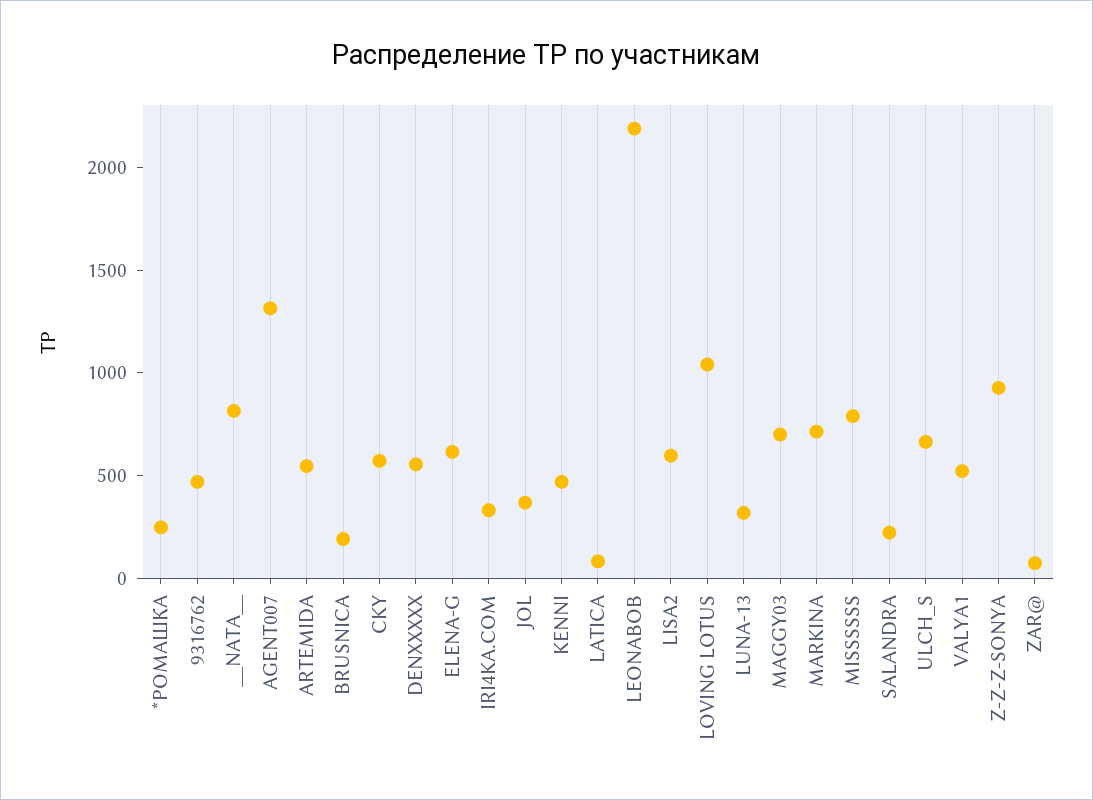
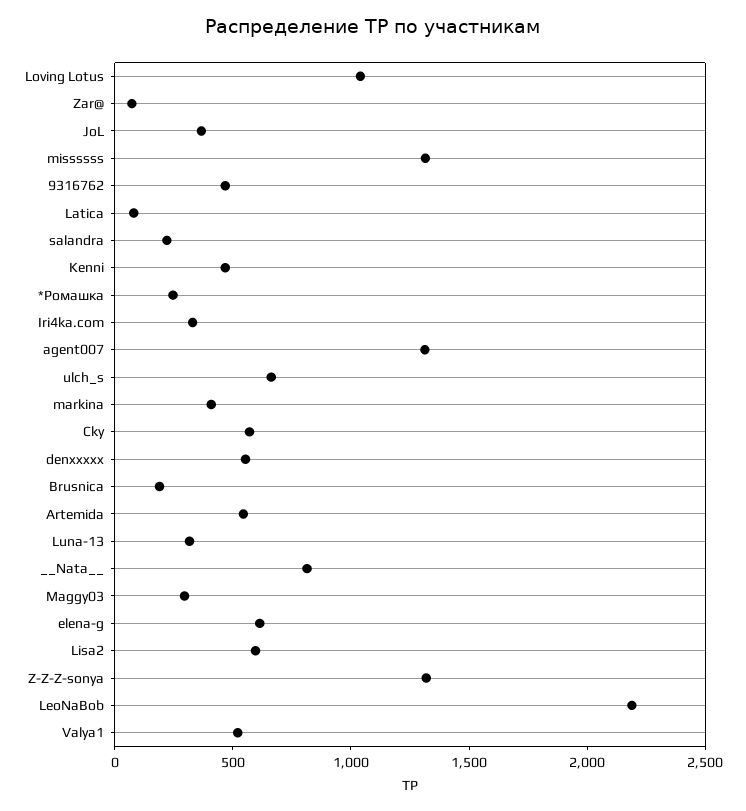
MAGGY03: 700 -> 300
MARKINA: 700 -> 400
MISSSSSS: 800 -> 1300
Z-Z-Z-SONYA: 900 -> 1300

